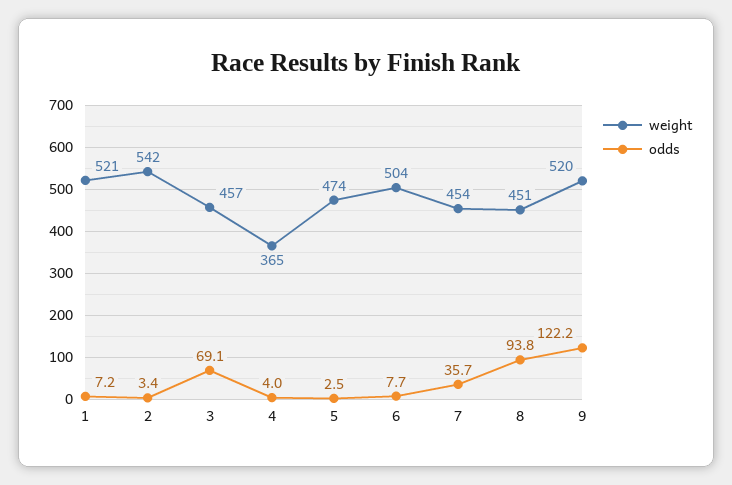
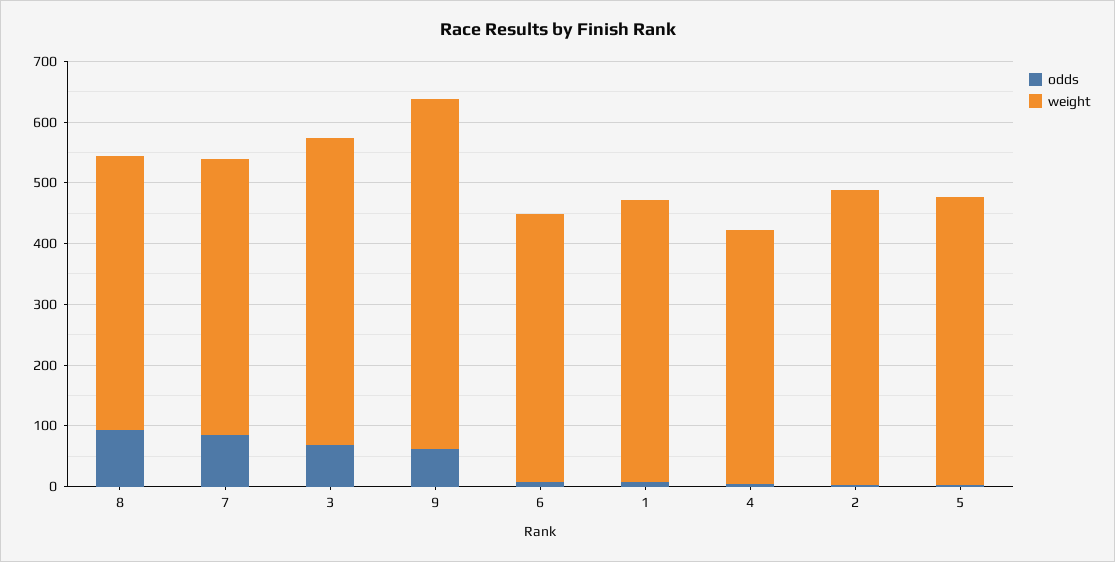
weight, 1: 521 -> 460
weight, 2: 542 -> 480
weight, 3: 457 -> 500
weight, 4: 365 -> 420
weight, 6: 504 -> 440
odds, 7: 35.7 -> 80
weight, 9: 520 -> 580
odds, 9: 122.2 -> 60

